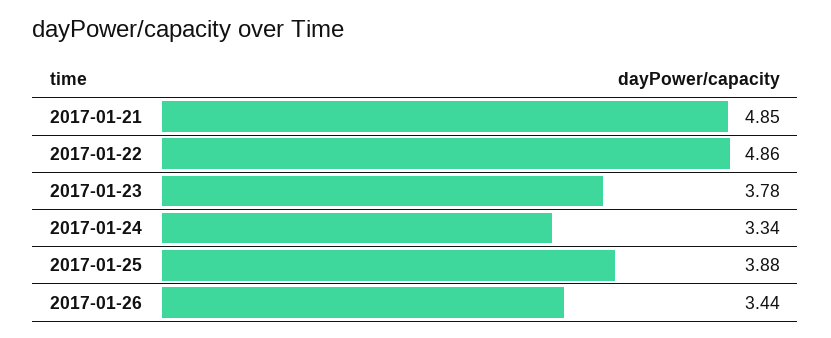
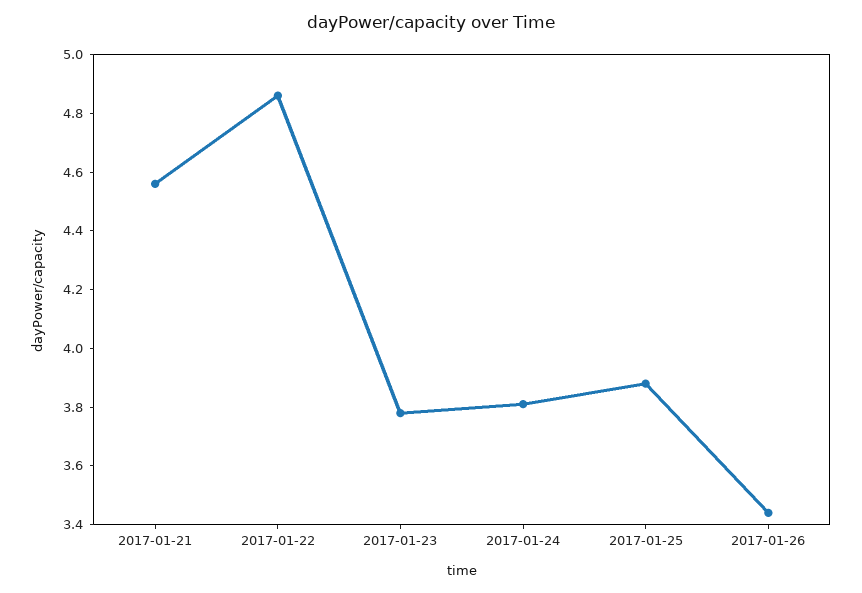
2017-01-21: 4.85 -> 4.55
2017-01-24: 3.34 -> 3.8

